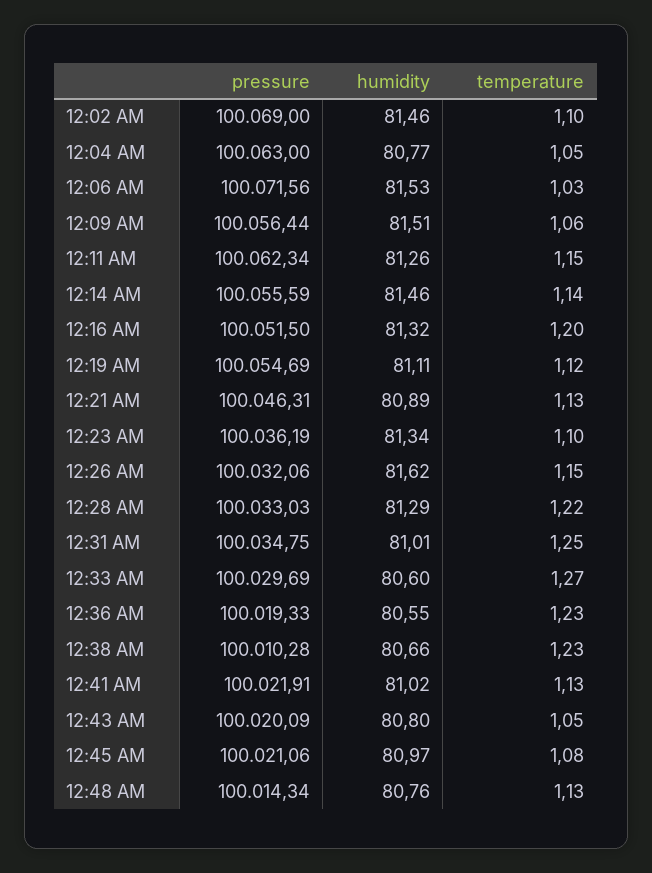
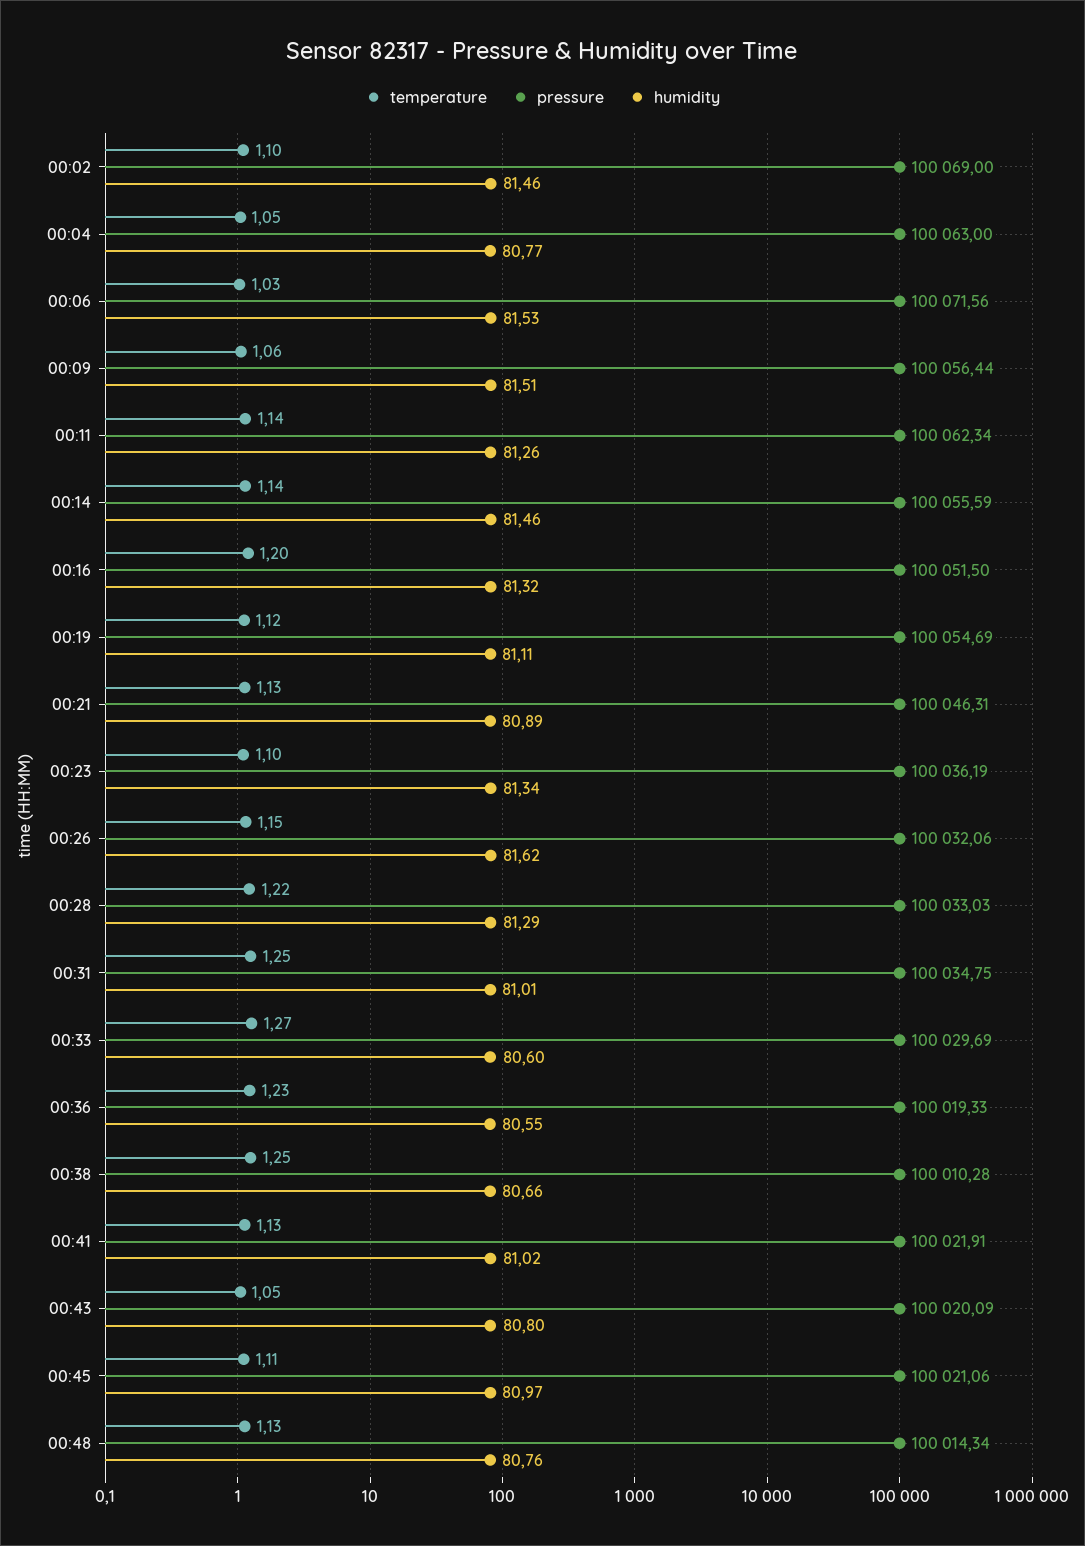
temperature, 12:11 AM: 1.15 -> 1.14
temperature, 12:38 AM: 1.23 -> 1.25
temperature, 12:45 AM: 1.08 -> 1.11

